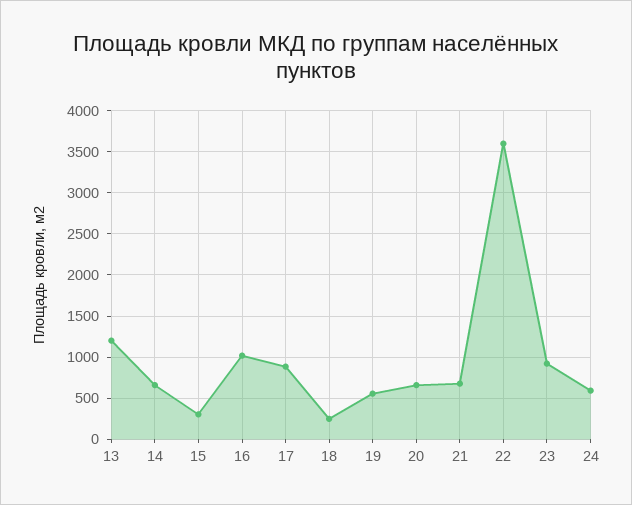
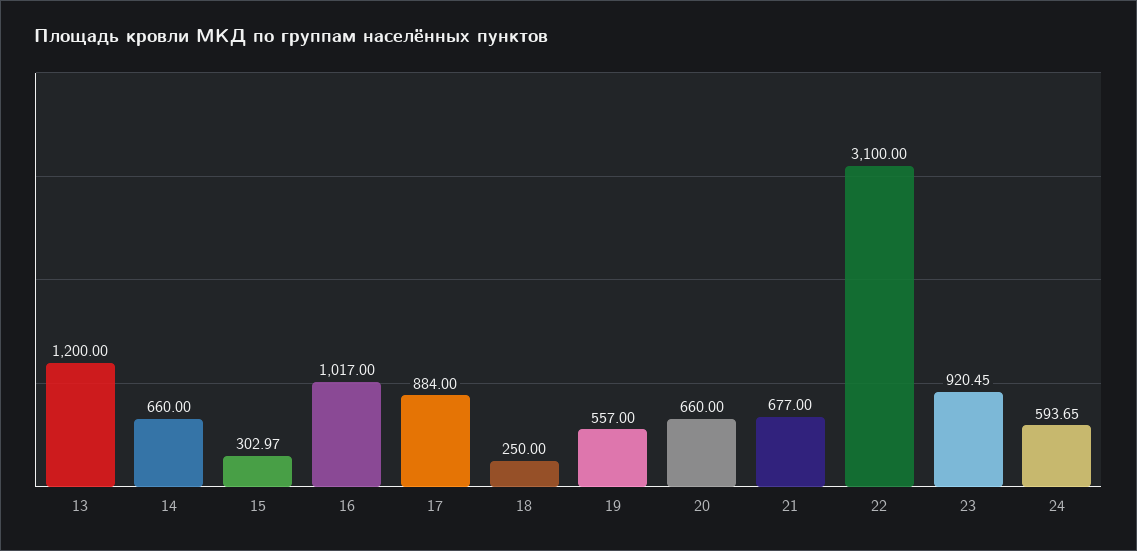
22: 3600 -> 3100

